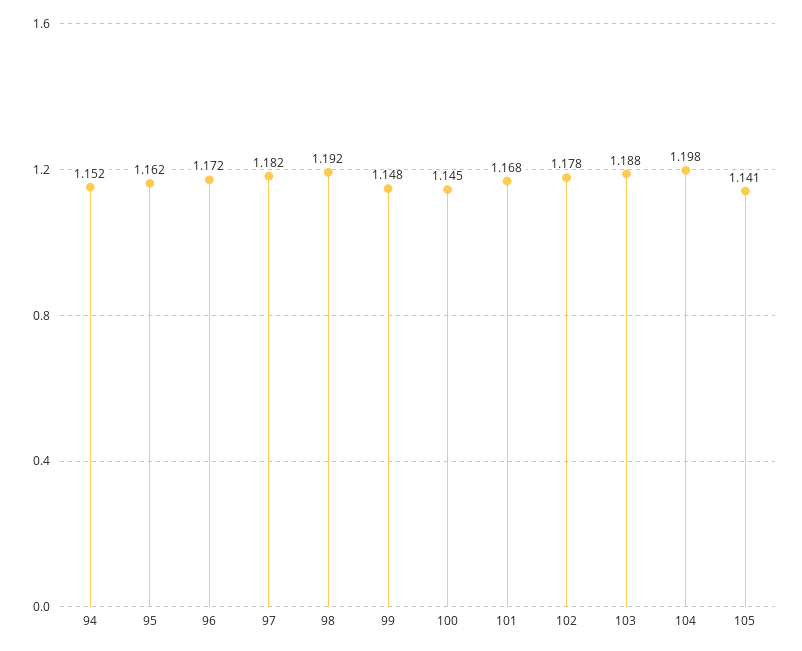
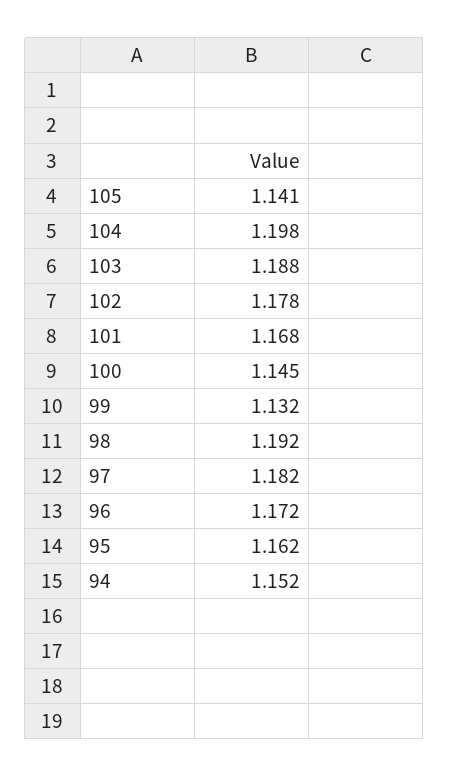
99: 1.148 -> 1.132

